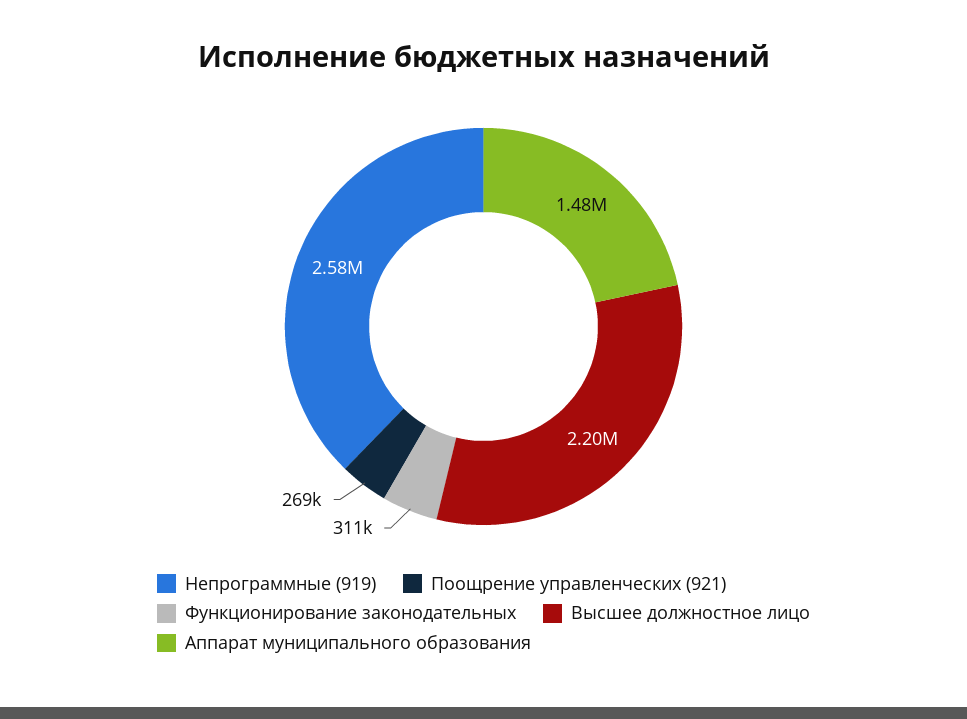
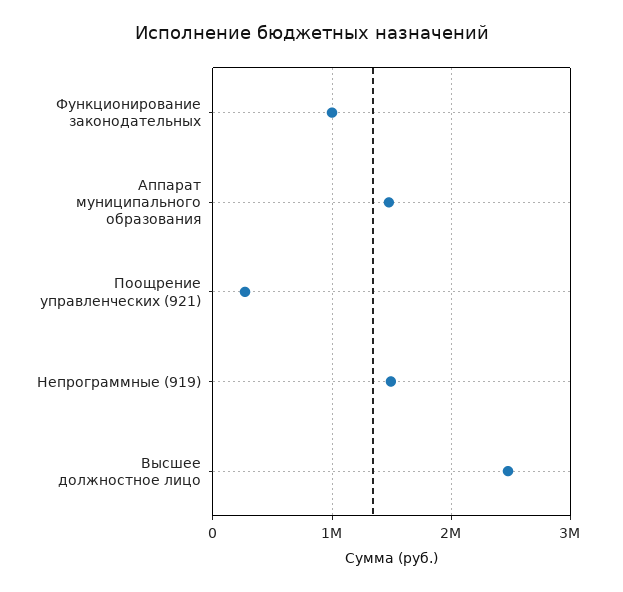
Непрограммные (919): 2580000 -> 1500000
Функционирование законодательных: 311000 -> 1000000
Высшее должностное лицо: 2200000 -> 2500000

